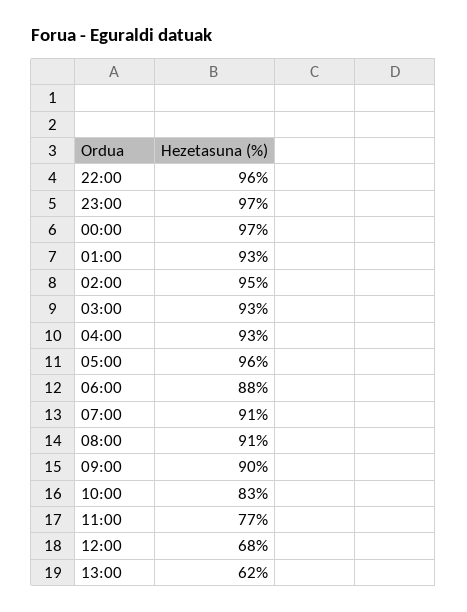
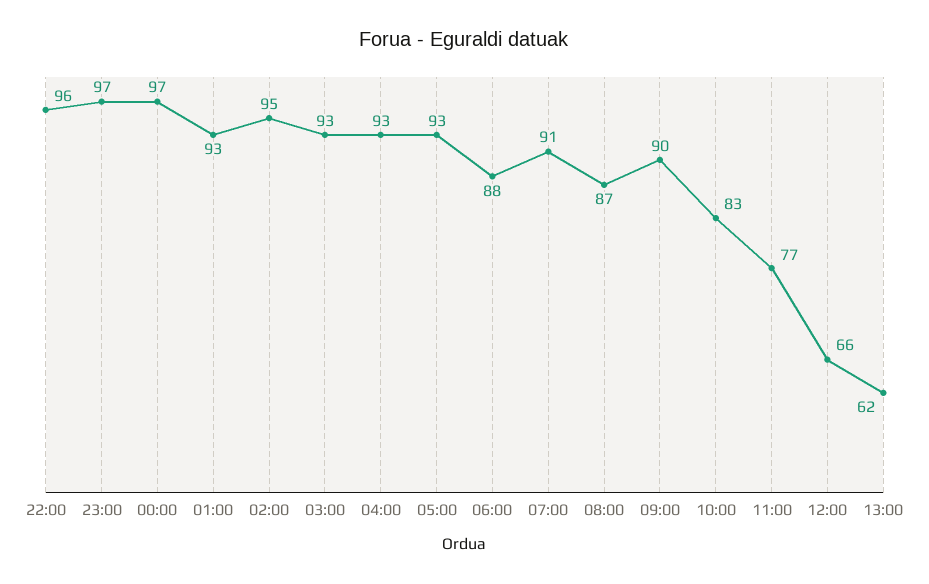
05:00: 96 -> 93
08:00: 91 -> 87
12:00: 68 -> 66

